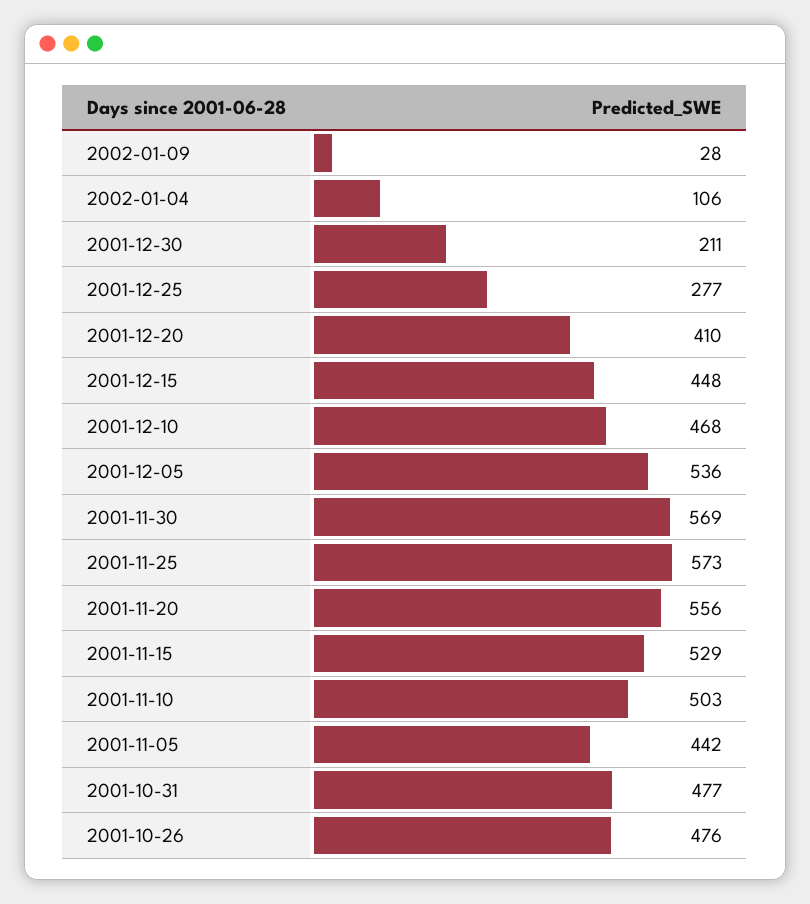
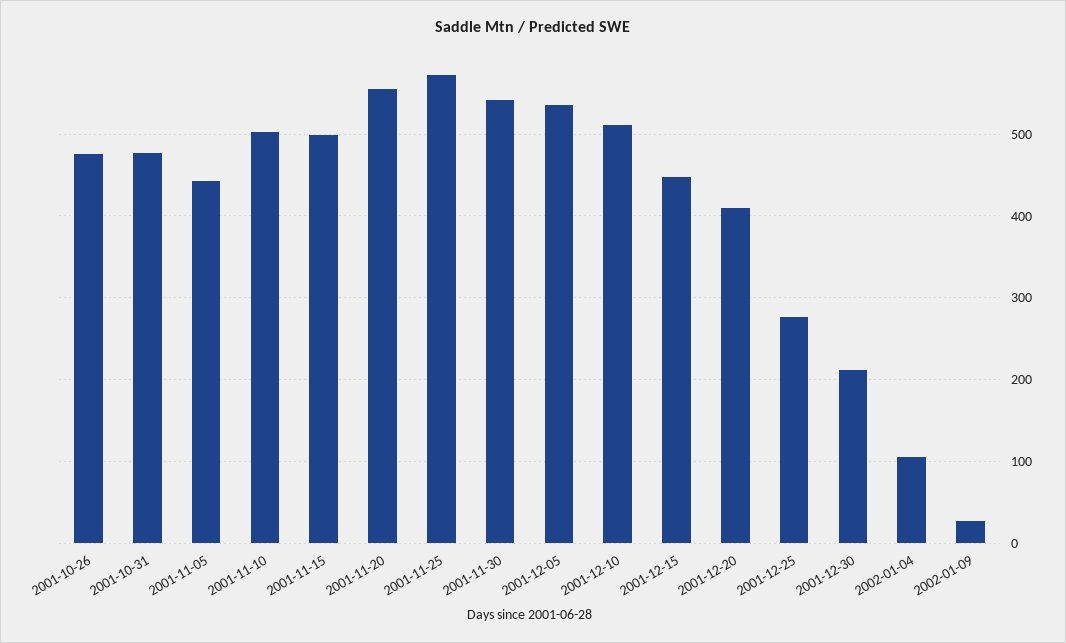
2001-12-10: 468 -> 510
2001-11-30: 569 -> 540
2001-11-15: 529 -> 500

